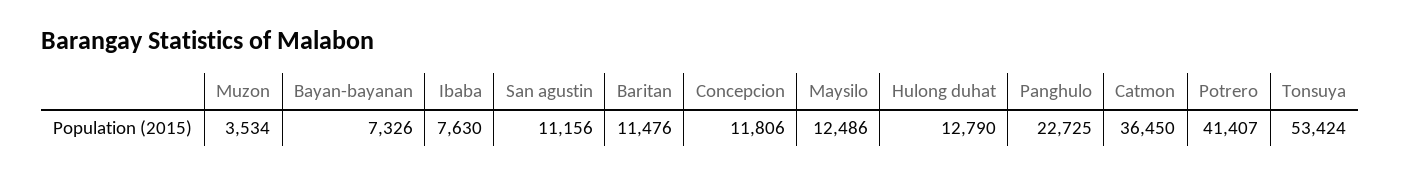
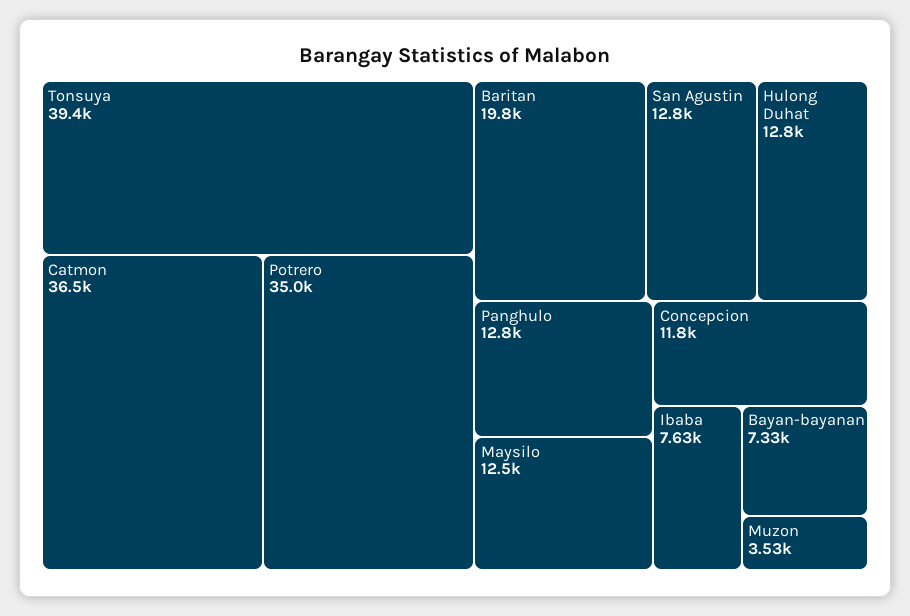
San agustin: 11156 -> 12800
Baritan: 11476 -> 19800
Panghulo: 22725 -> 12800
Potrero: 41407 -> 35000
Tonsuya: 53424 -> 39400

